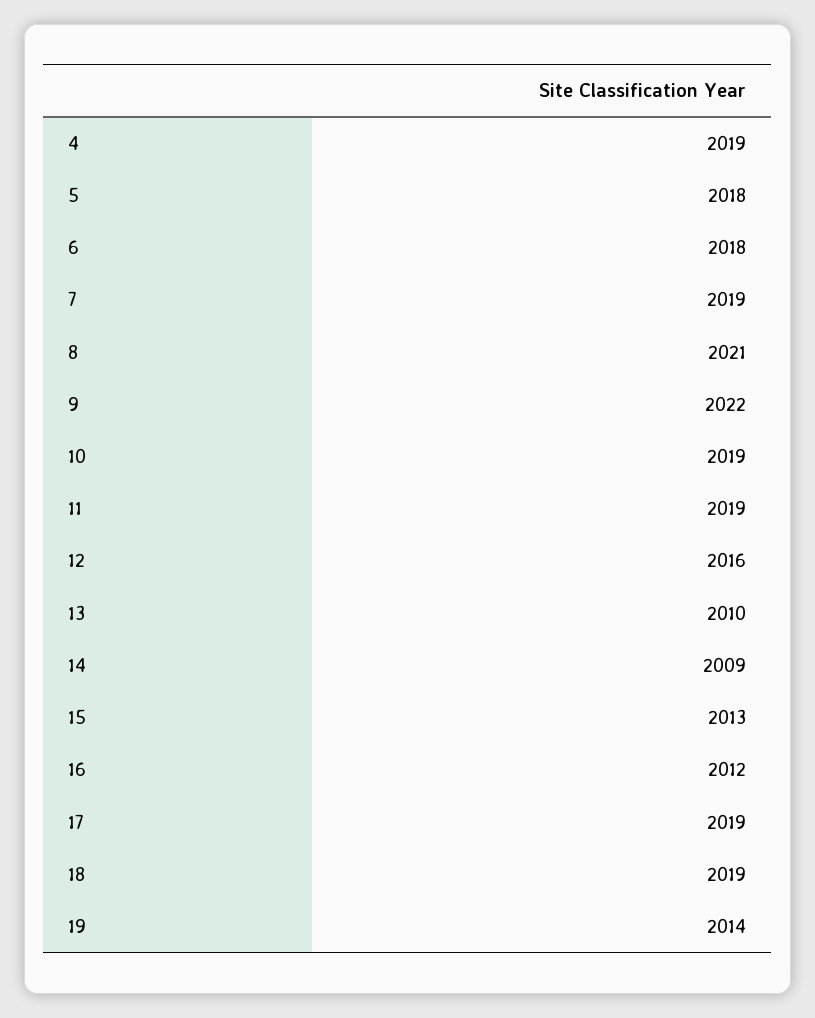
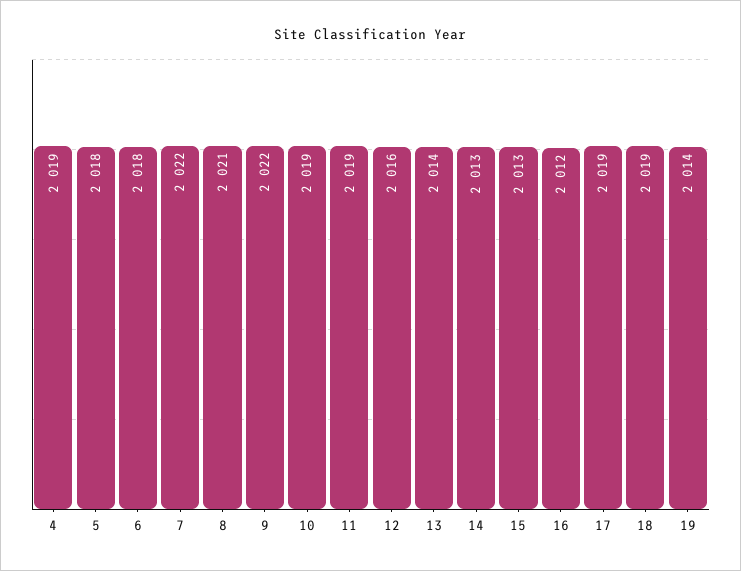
7: 2019 -> 2022
13: 2010 -> 2014
14: 2009 -> 2013

